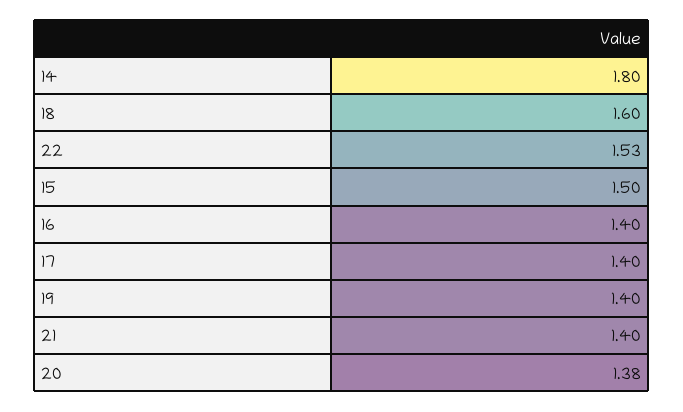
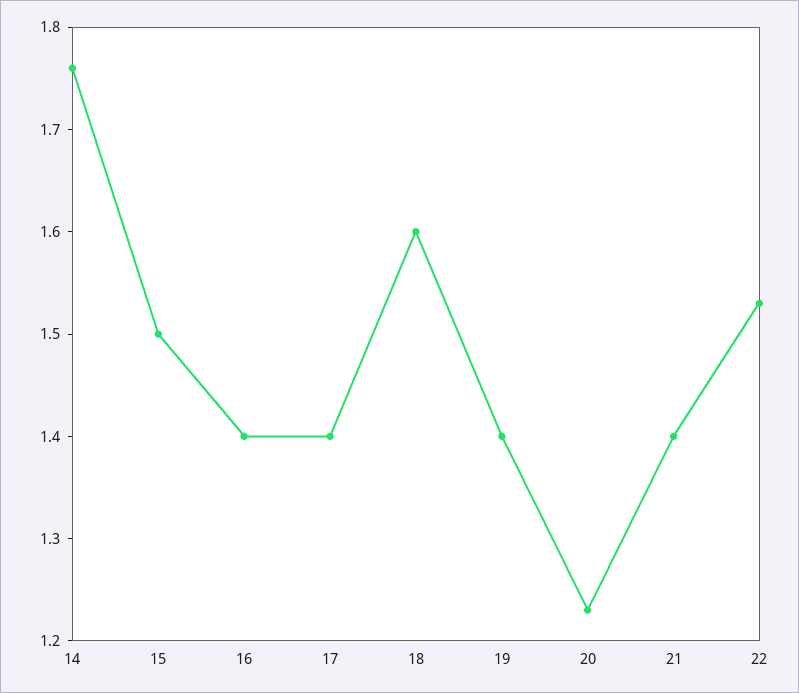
14: 1.8 -> 1.76
20: 1.38 -> 1.23

